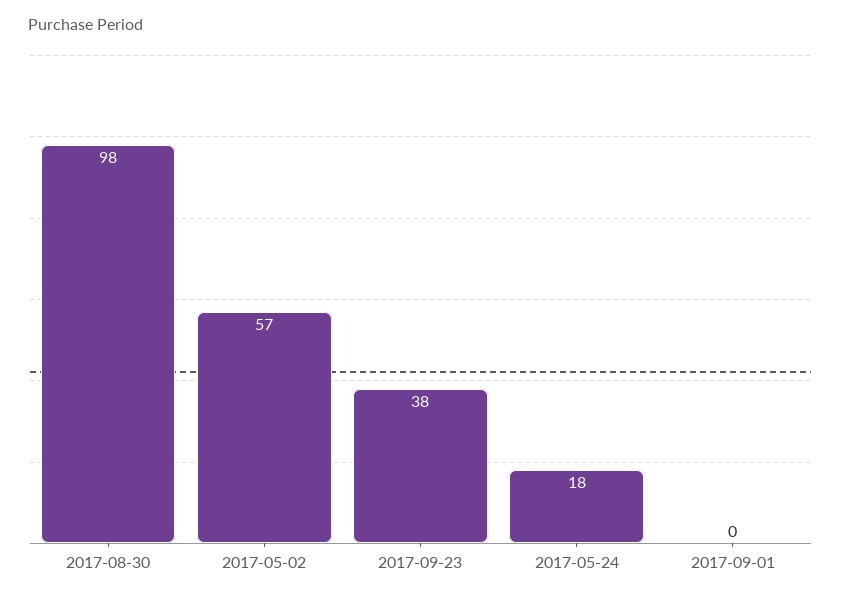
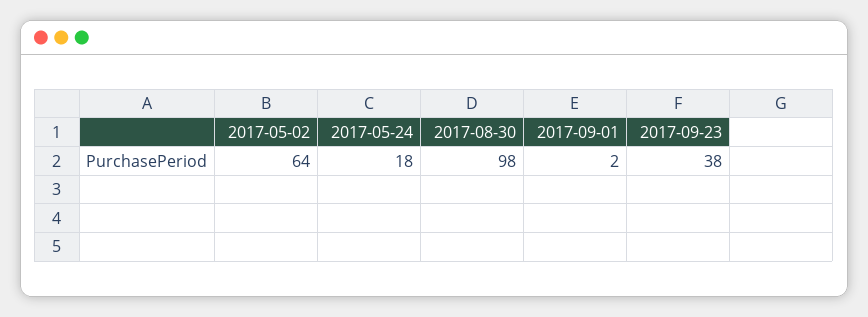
2017-05-02: 57 -> 64
2017-09-01: 0 -> 2

